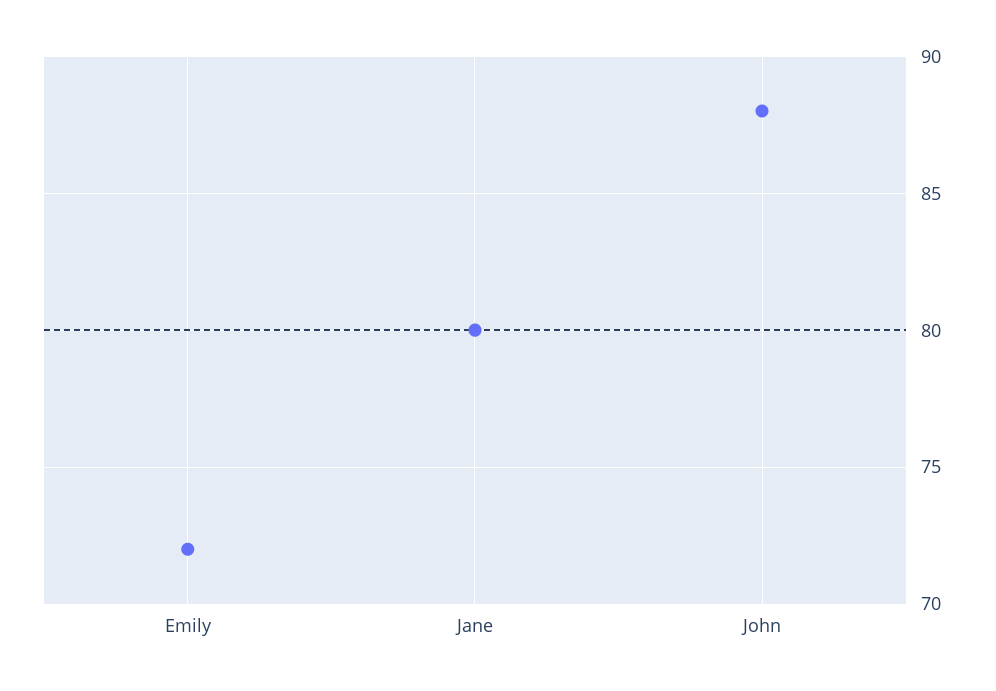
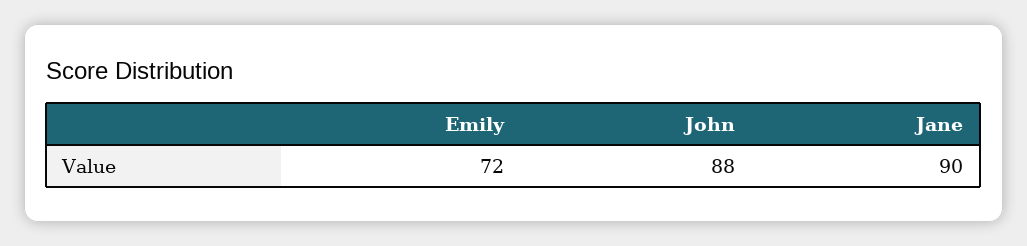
Jane: 80 -> 90

